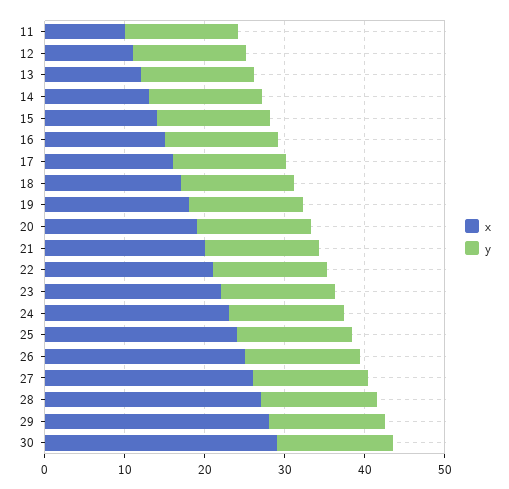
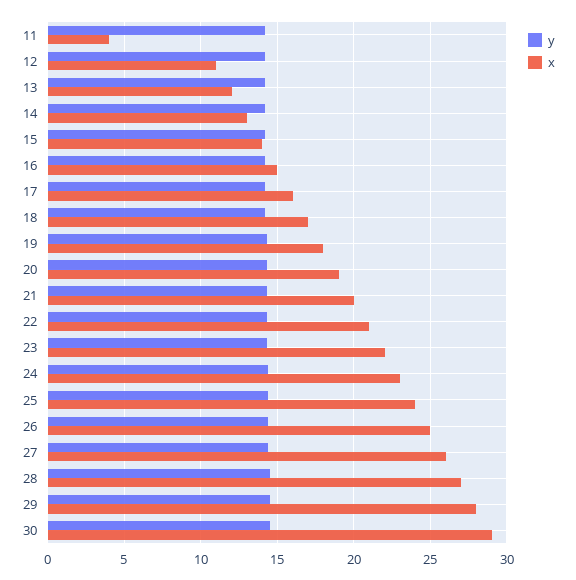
x, 11: 10 -> 4

